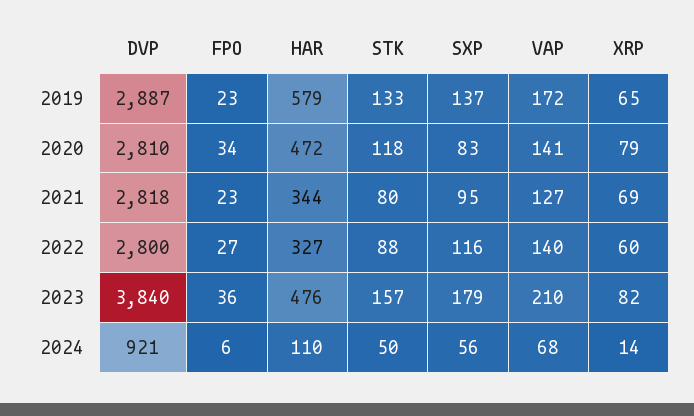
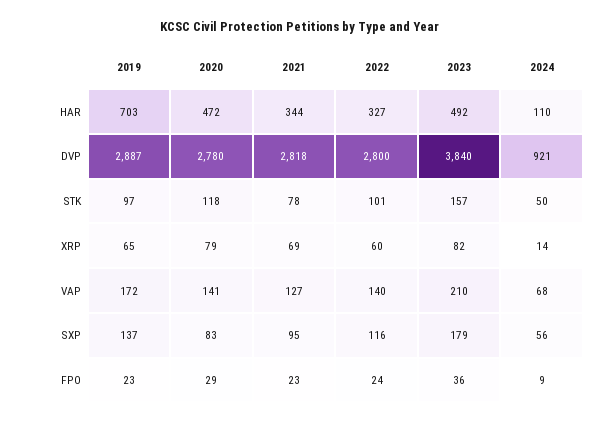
HAR, 2019: 579 -> 703
STK, 2019: 133 -> 97
DVP, 2020: 2810 -> 2780
FPO, 2020: 34 -> 29
STK, 2021: 80 -> 78
FPO, 2022: 27 -> 24
STK, 2022: 88 -> 101
HAR, 2023: 476 -> 492
FPO, 2024: 6 -> 9

